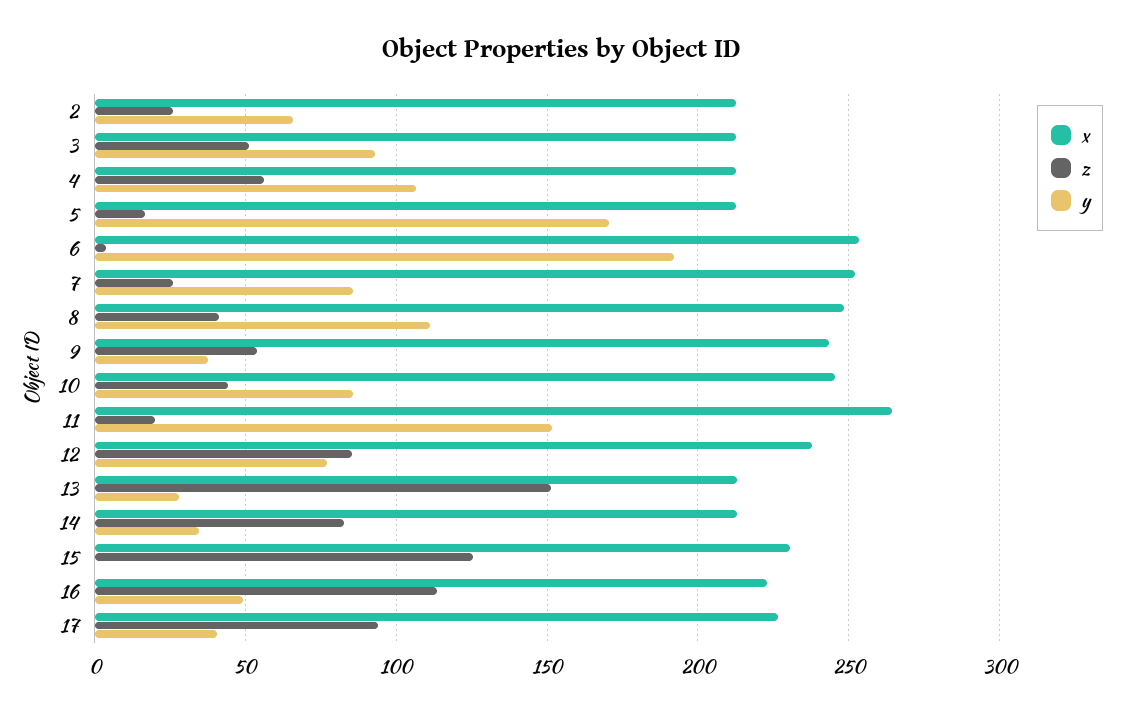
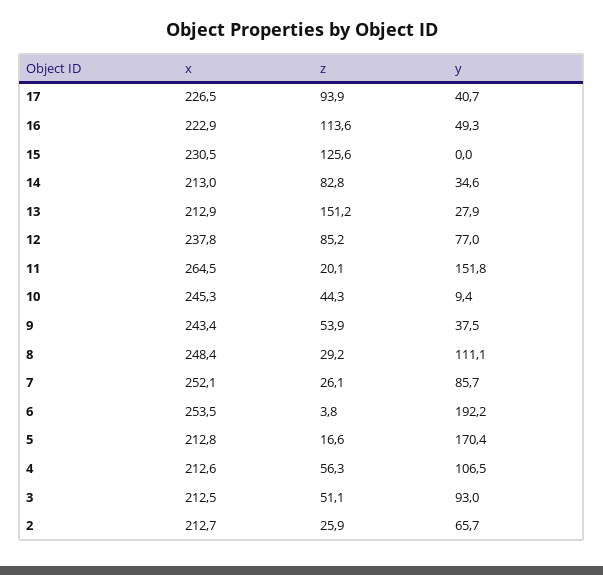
z, 8: 40 -> 29.2
y, 10: 85 -> 9.4

